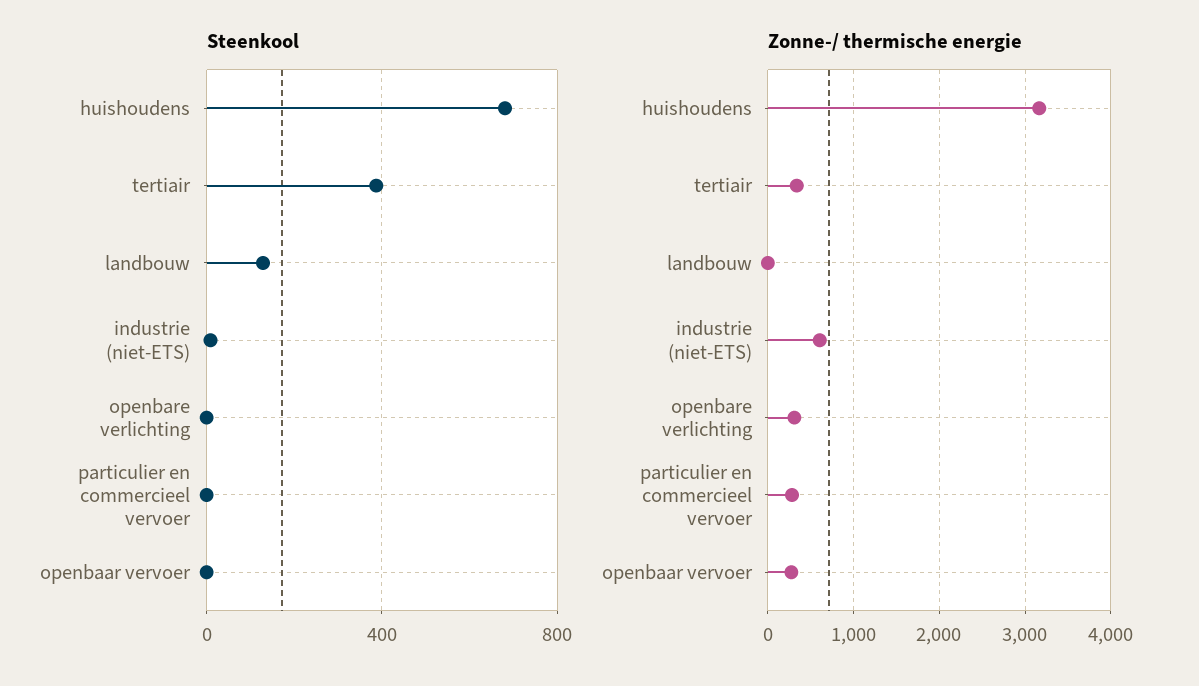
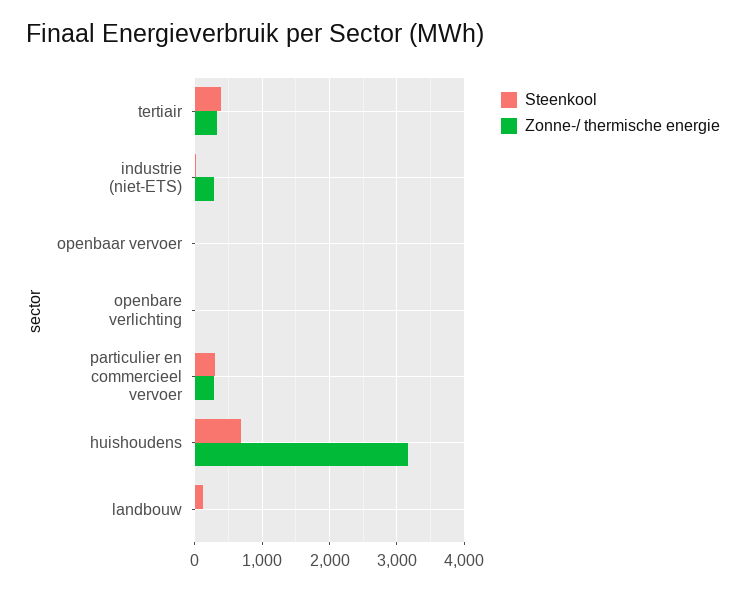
Steenkool, particulier en commercieel vervoer: 0 -> 300
Zonne-/ thermische energie, industrie (niet-ETS): 600 -> 300
Zonne-/ thermische energie, openbare verlichting: 300 -> 0
Zonne-/ thermische energie, openbaar vervoer: 300 -> 0

